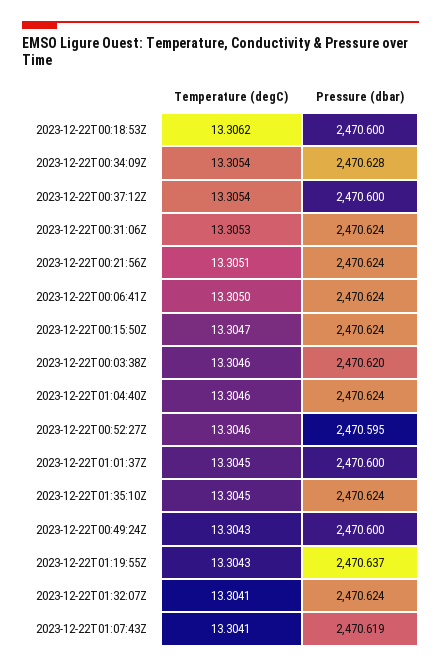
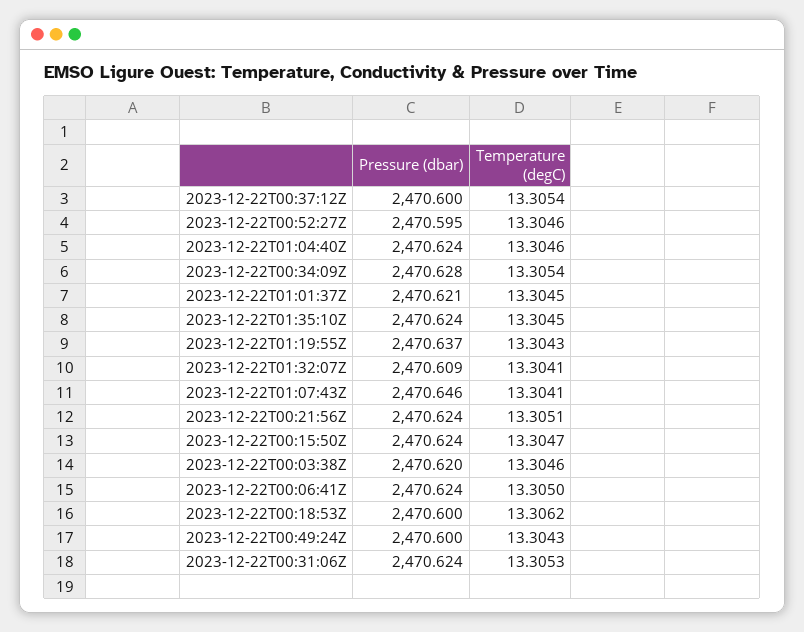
Pressure (dbar), 2023-12-22T01:01:37Z: 2470.6 -> 2470.621
Pressure (dbar), 2023-12-22T01:32:07Z: 2470.624 -> 2470.609
Pressure (dbar), 2023-12-22T01:07:43Z: 2470.619 -> 2470.646

